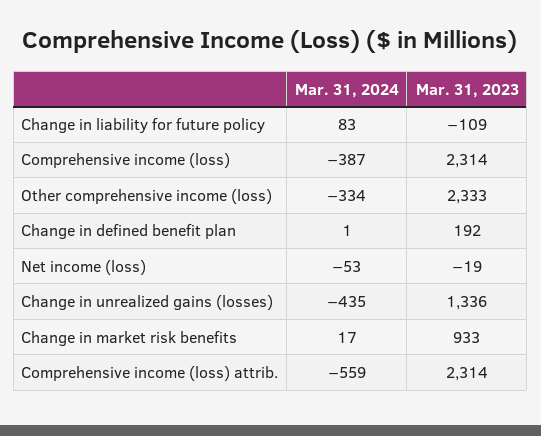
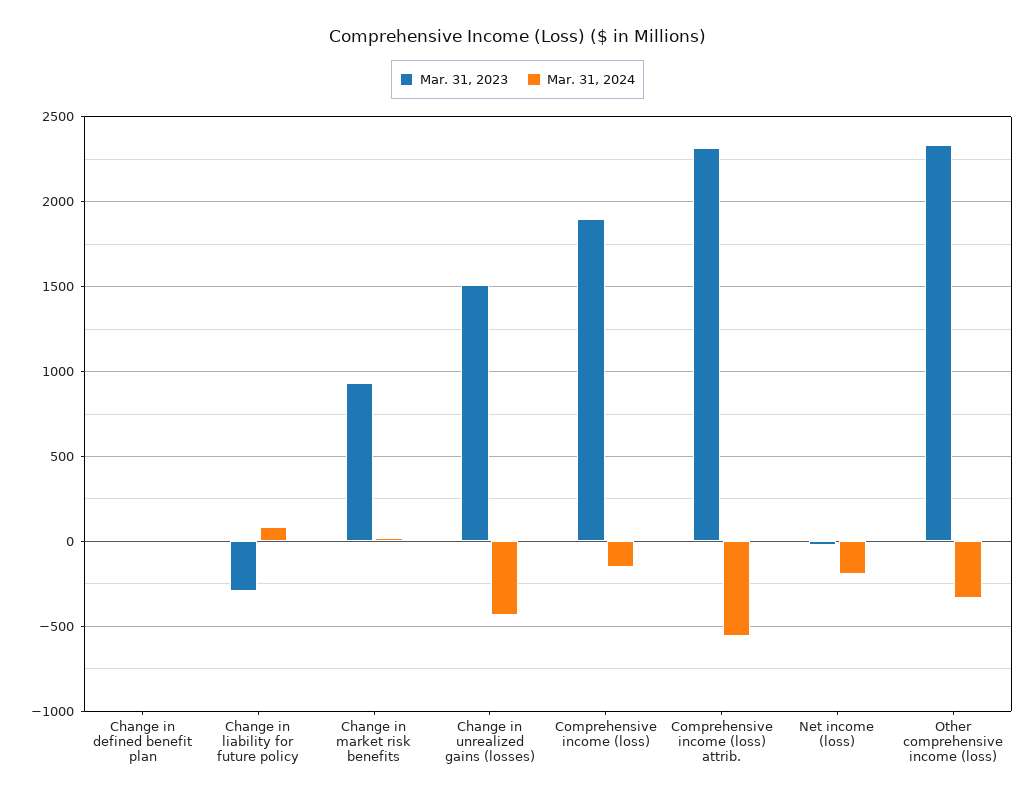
Mar. 31, 2023, Change in liability for future policy: -109 -> -300
Mar. 31, 2024, Comprehensive income (loss): -387 -> -150
Mar. 31, 2023, Comprehensive income (loss): 2314 -> 1900
Mar. 31, 2023, Change in defined benefit plan: 192 -> 0
Mar. 31, 2024, Net income (loss): -53 -> -200
Mar. 31, 2023, Change in unrealized gains (losses): 1336 -> 1500

